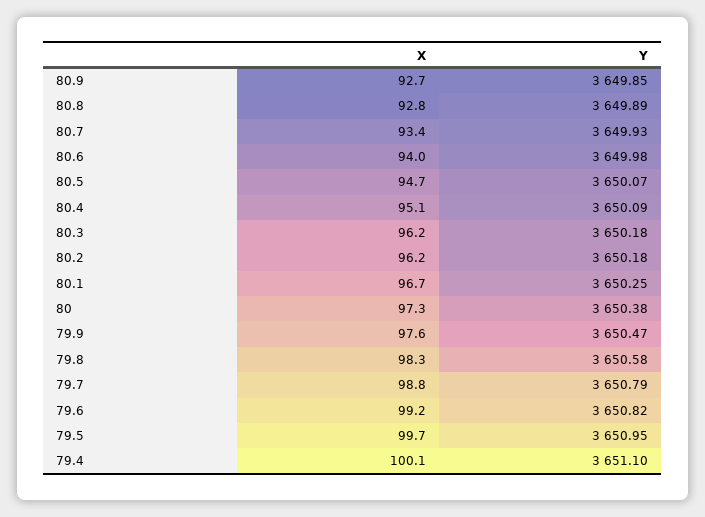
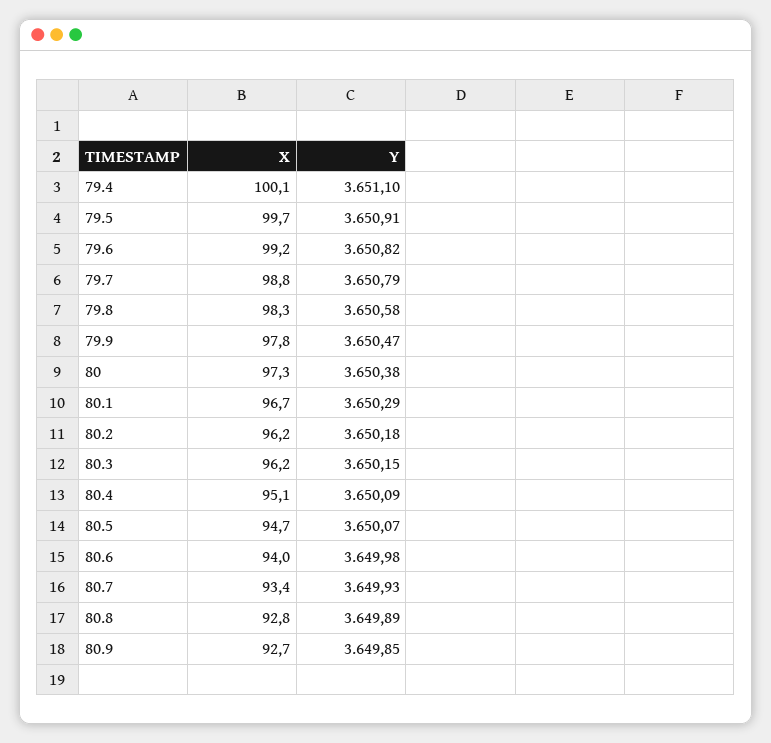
Y, 80.3: 3650.18 -> 3650.15
Y, 80.1: 3650.25 -> 3650.29
X, 79.9: 97.6 -> 97.8
Y, 79.5: 3650.95 -> 3650.91

